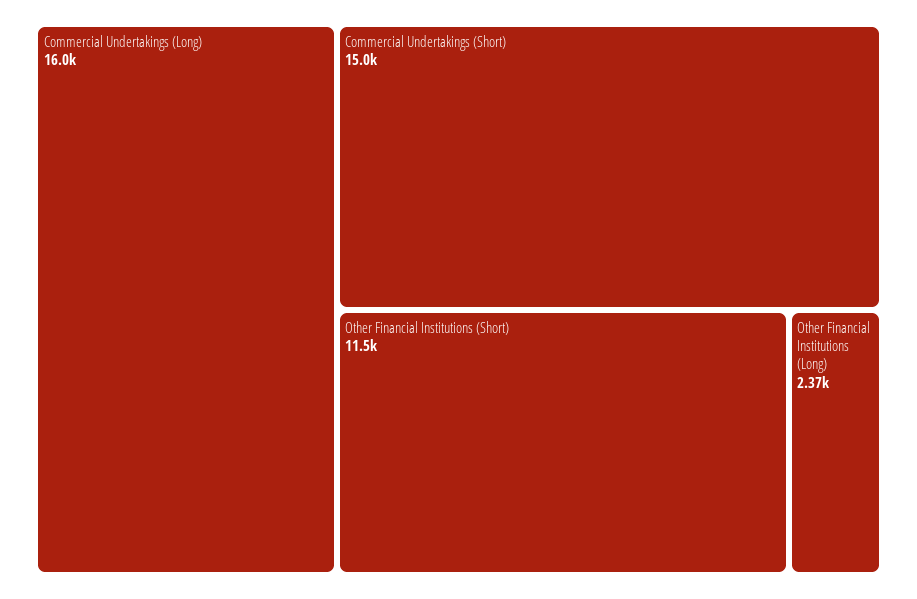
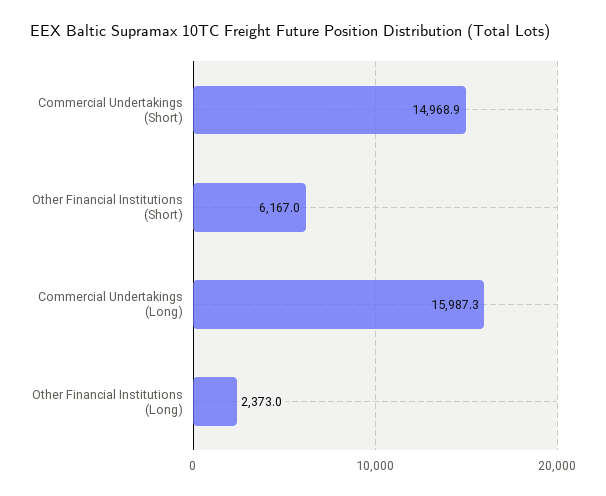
Other Financial Institutions (Short): 11500 -> 6167

